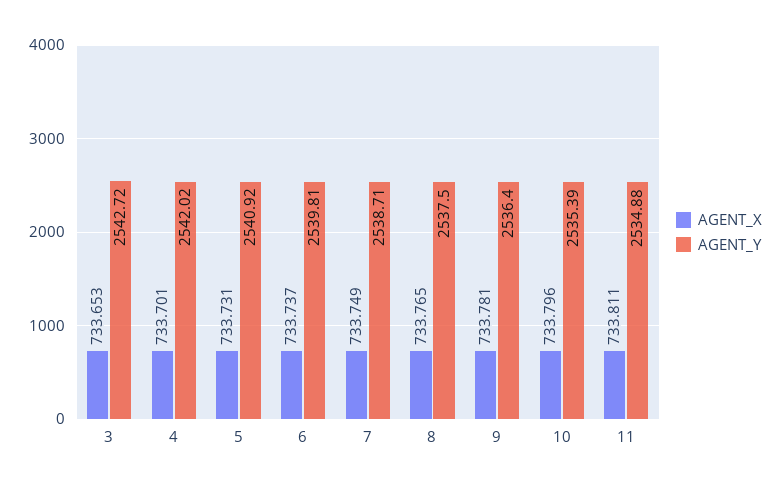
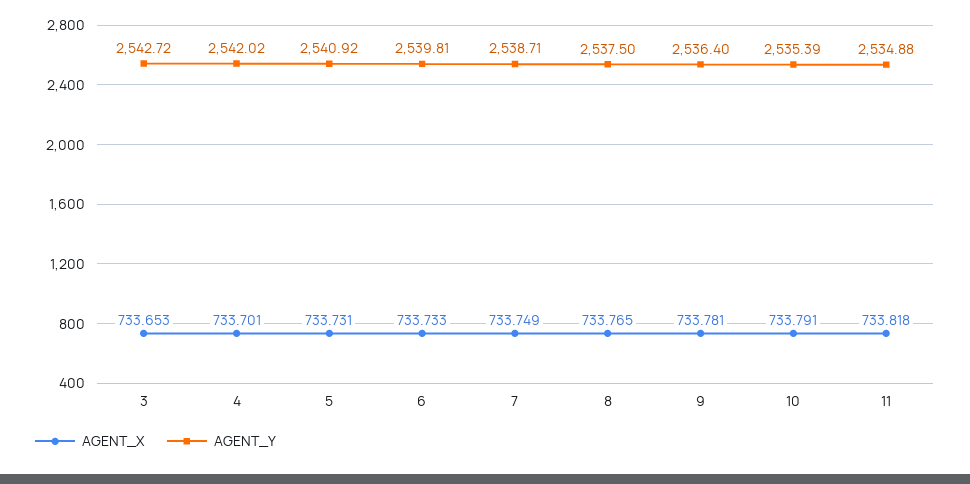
AGENT_X, 6: 733.737 -> 733.733
AGENT_X, 10: 733.796 -> 733.791
AGENT_X, 11: 733.811 -> 733.818

